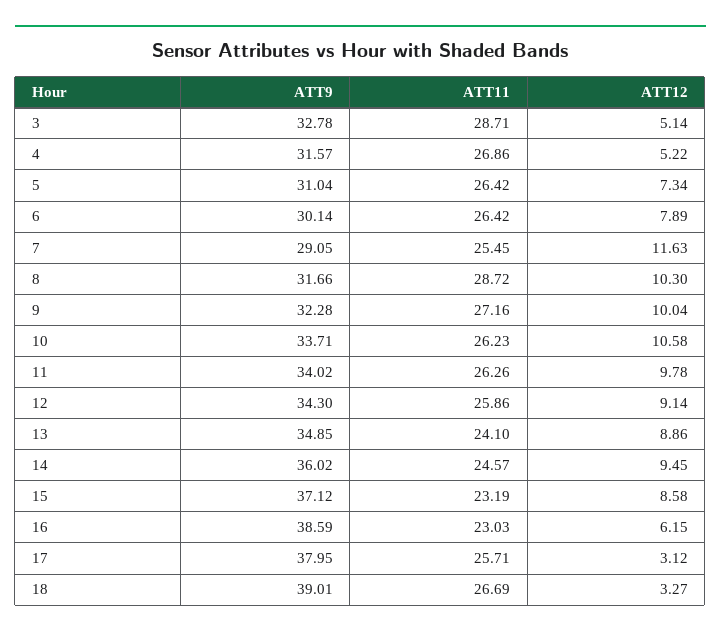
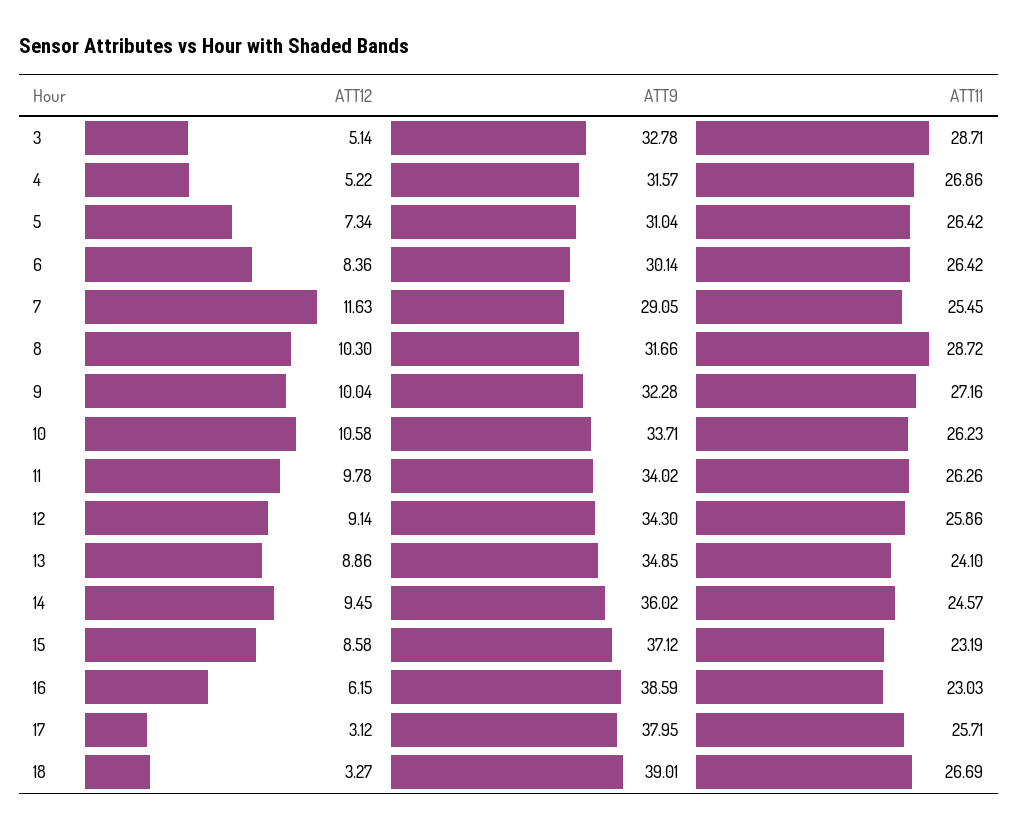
ATT12, 6: 7.89 -> 8.36

